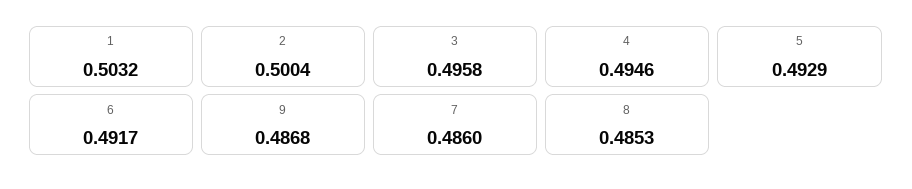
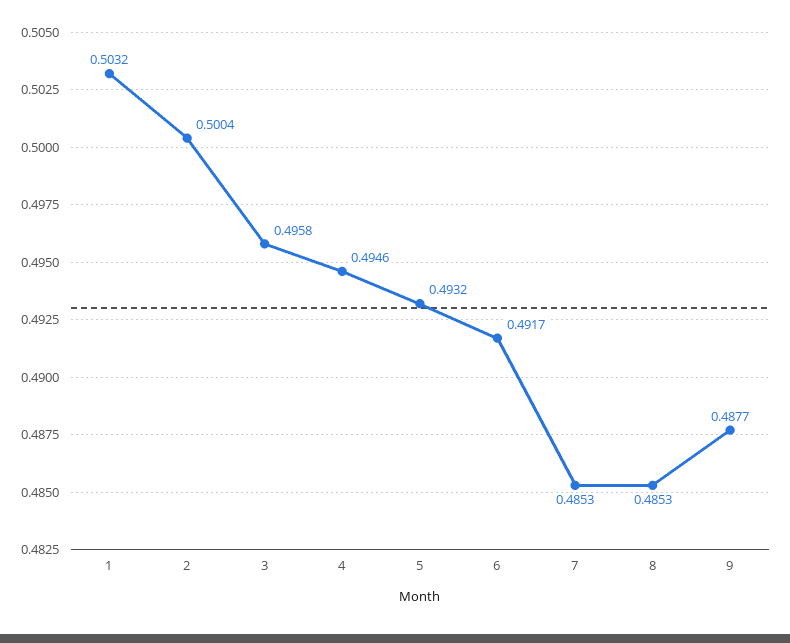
5: 0.4929 -> 0.4932
9: 0.4868 -> 0.4877
7: 0.486 -> 0.4853

